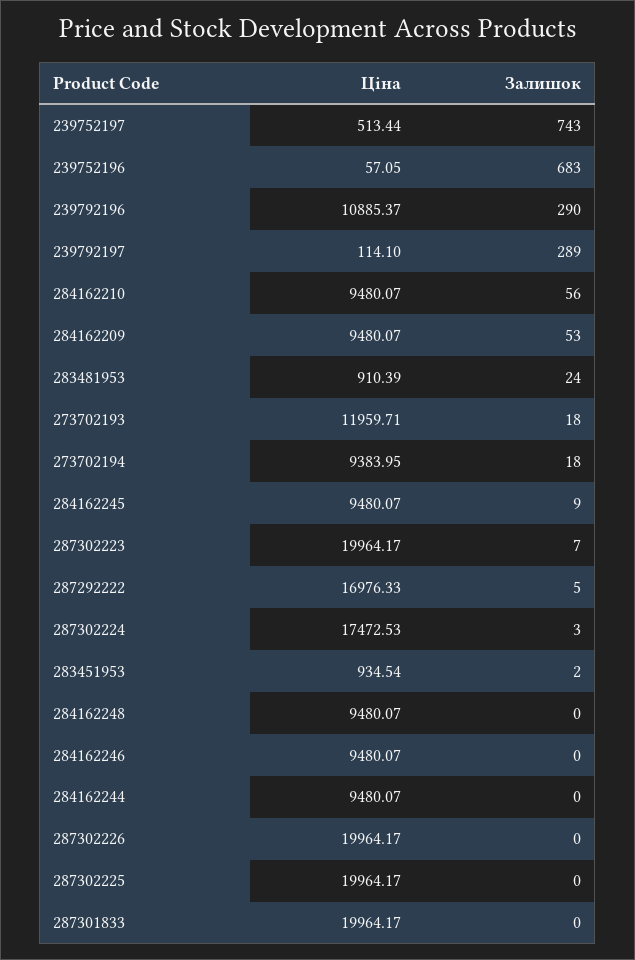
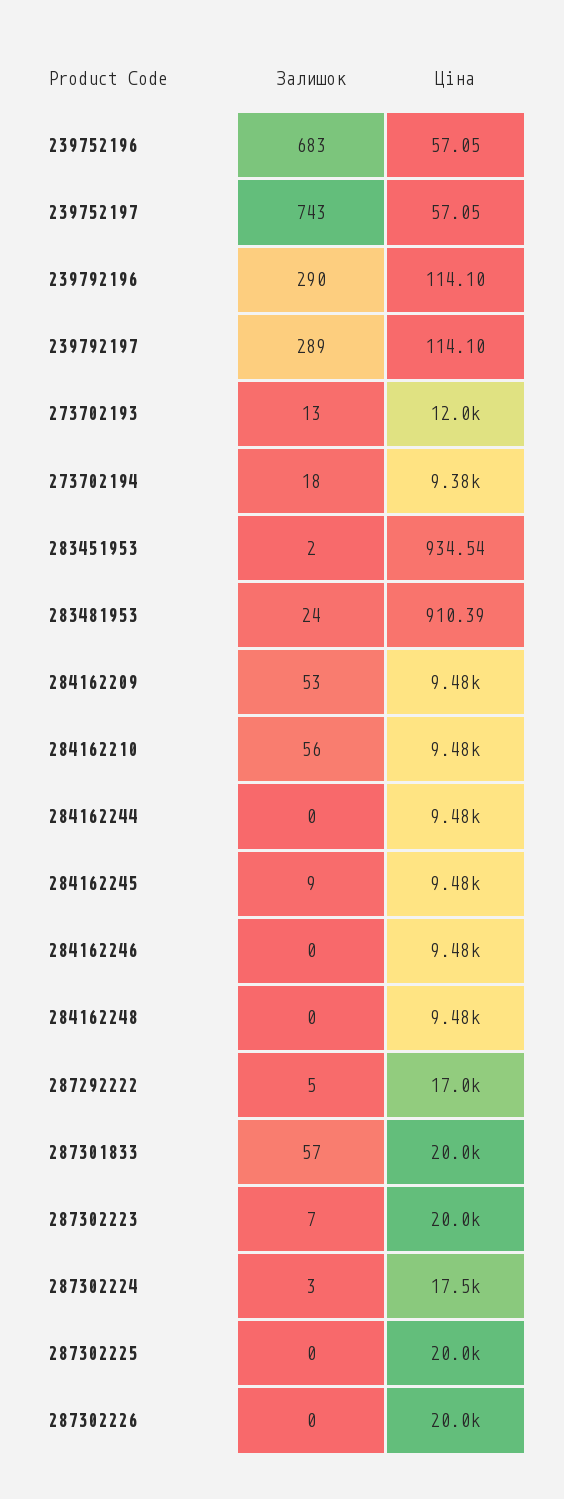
Ціна, 239752197: 513.44 -> 57.05
Ціна, 239792196: 10885.37 -> 114.1
Залишок, 273702193: 18 -> 13
Залишок, 287301833: 0 -> 57

